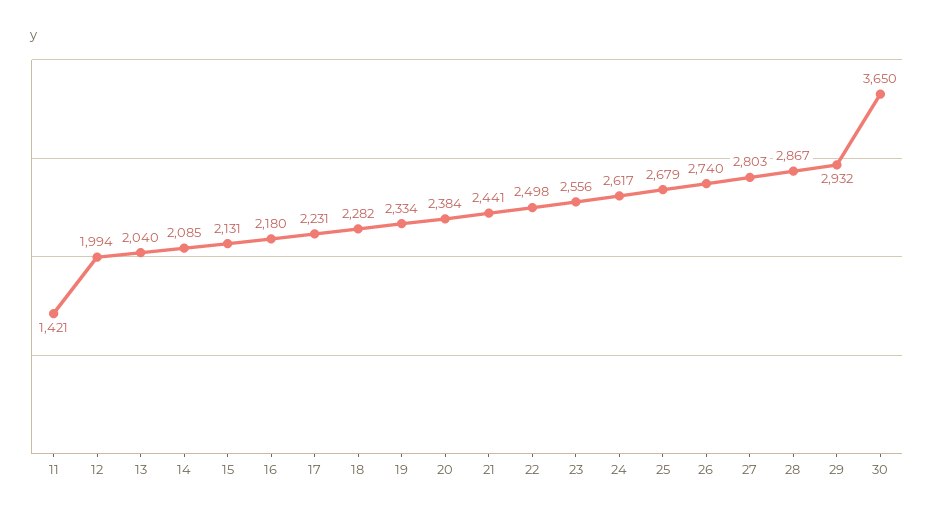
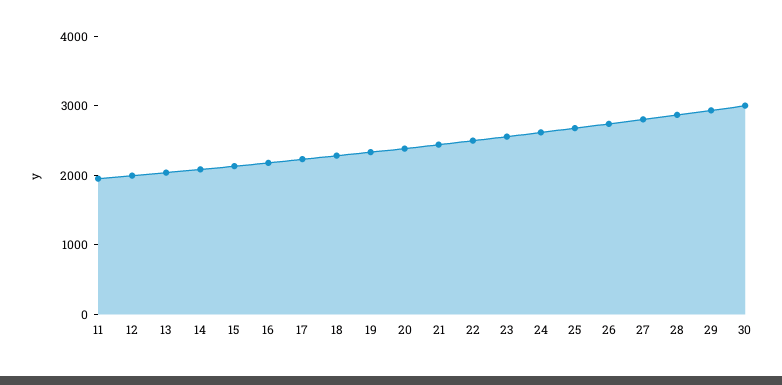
11: 1421 -> 2000
30: 3650 -> 3000

